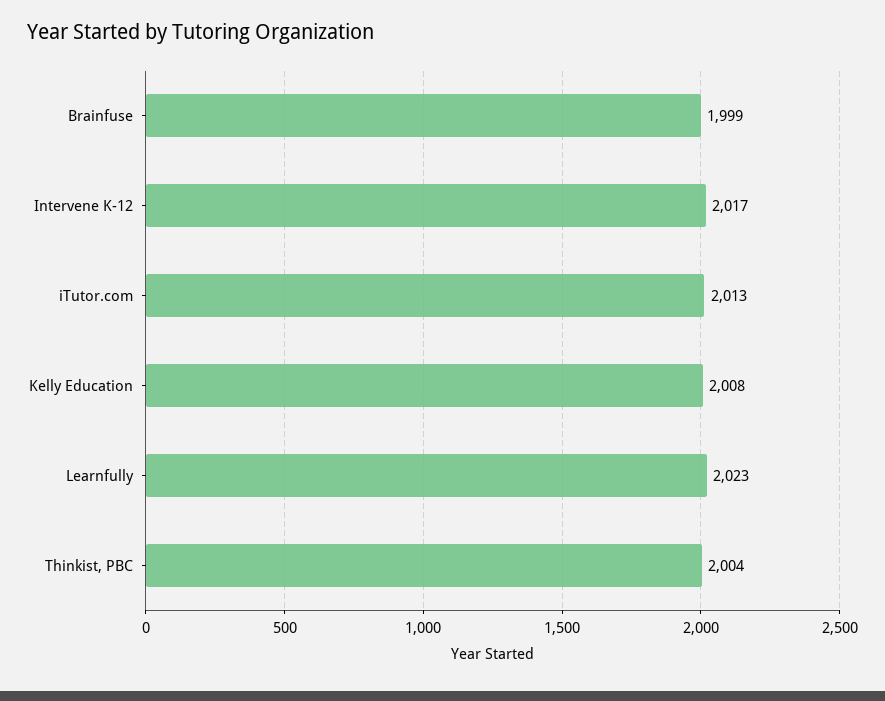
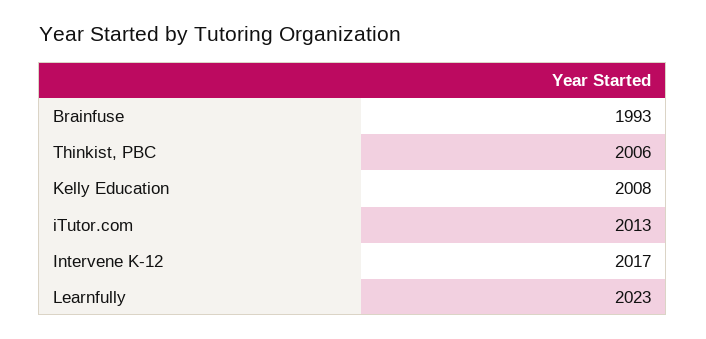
Brainfuse: 1999 -> 1993
Thinkist, PBC: 2004 -> 2006

